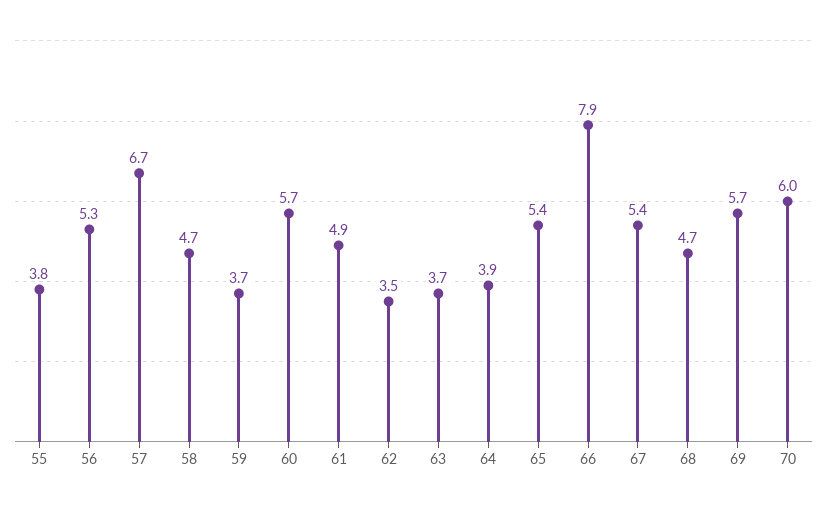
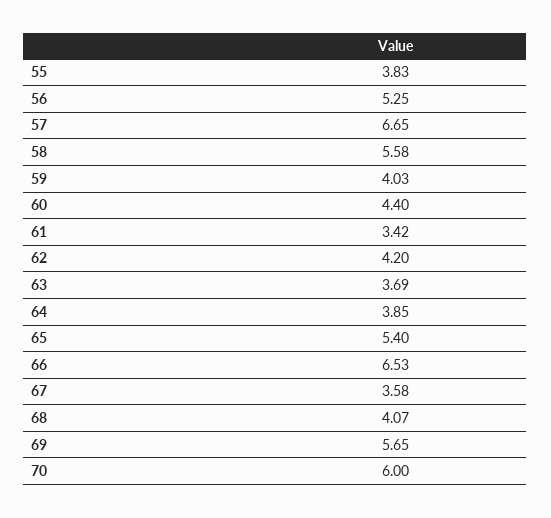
58: 4.7 -> 5.58
59: 3.7 -> 4.03
60: 5.7 -> 4.4
61: 4.9 -> 3.42
62: 3.5 -> 4.2
66: 7.9 -> 6.53
67: 5.4 -> 3.58
68: 4.7 -> 4.07

